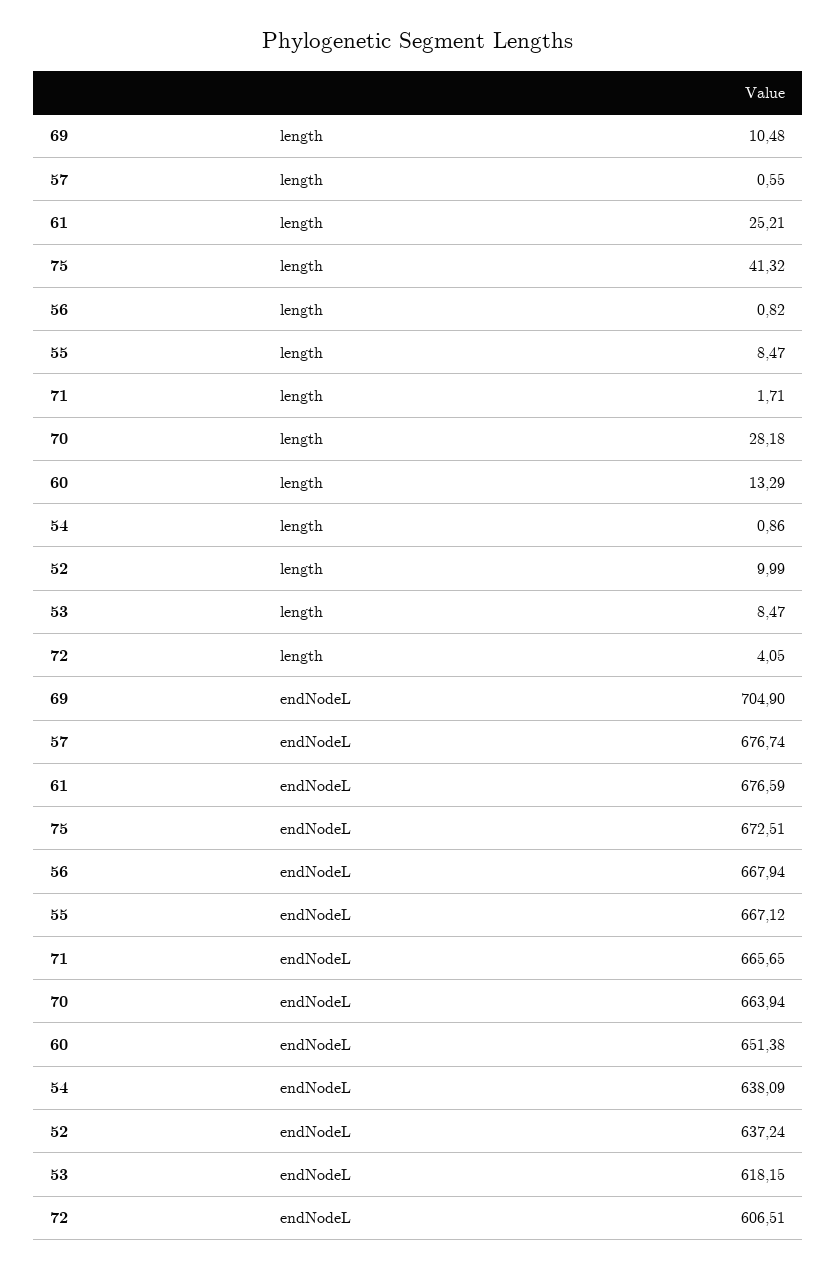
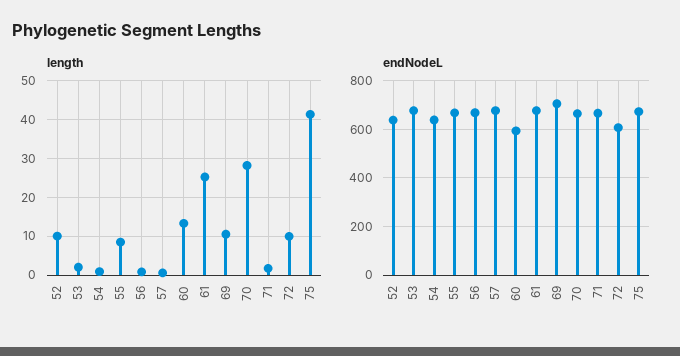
length, 53: 8.47 -> 2
length, 72: 4.05 -> 10
endNodeL, 60: 651.38 -> 600
endNodeL, 53: 618.15 -> 675

